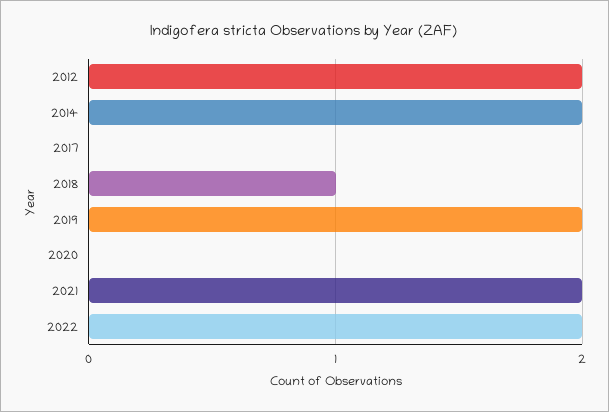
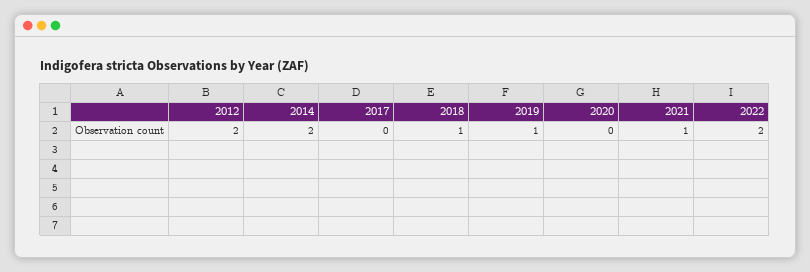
2019: 2 -> 1
2021: 2 -> 1

